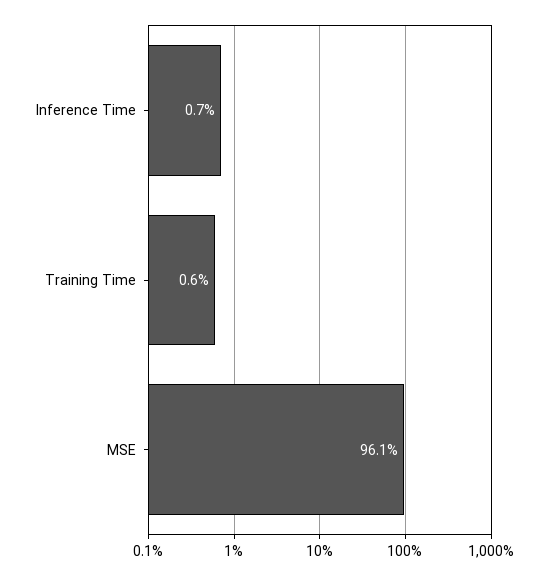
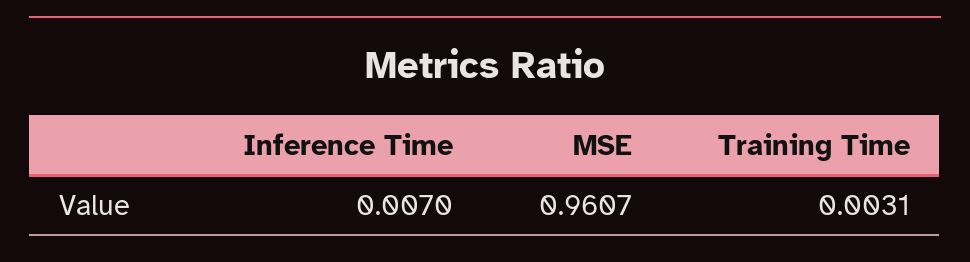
Training Time: 0.006 -> 0.0031

